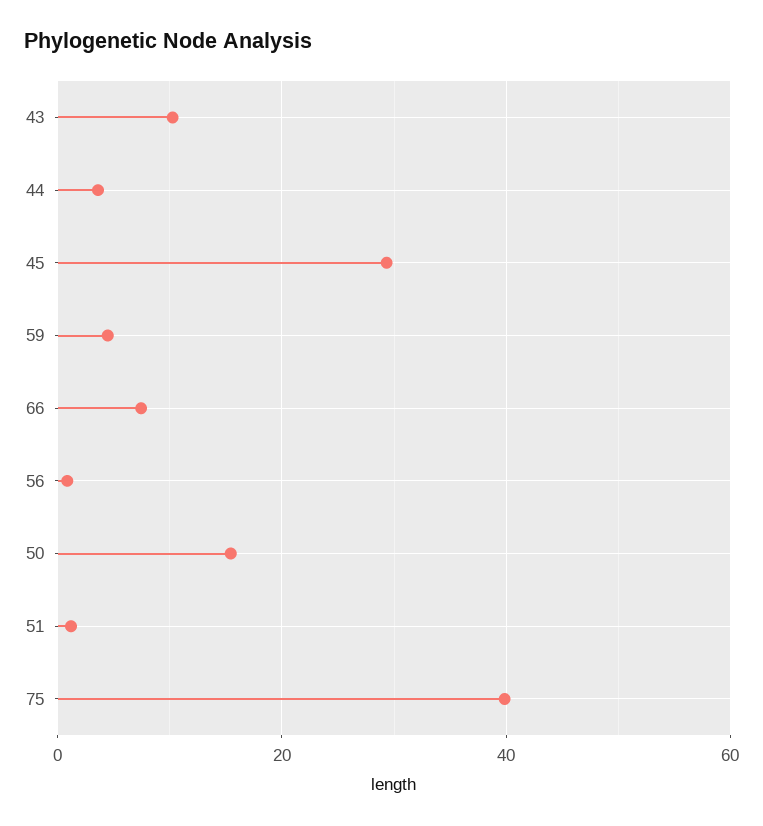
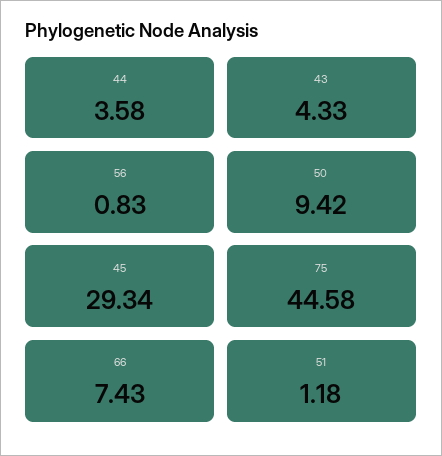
43: 10 -> 4.33
59: 4 -> none
50: 16 -> 9.42
75: 40 -> 44.58

